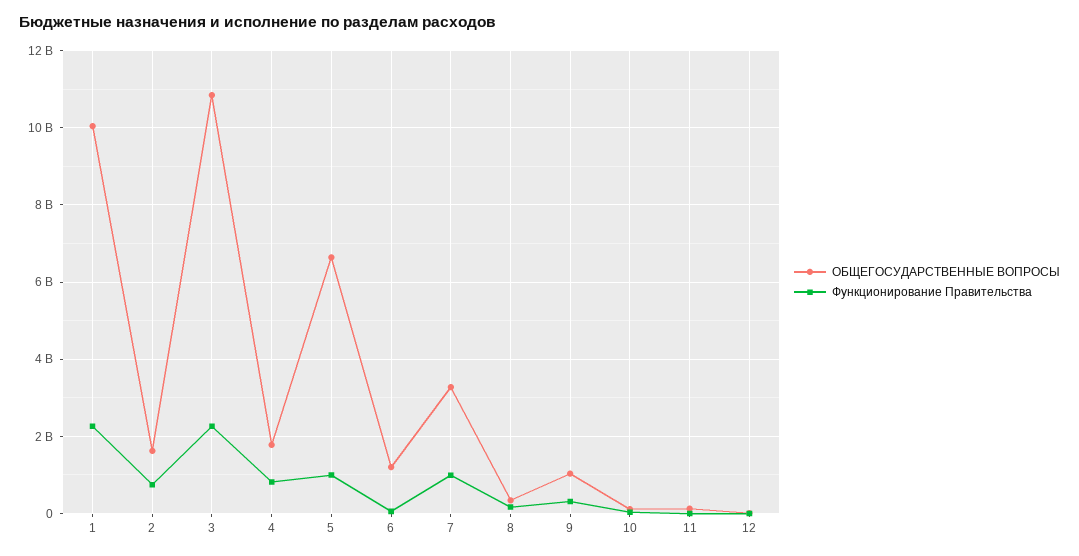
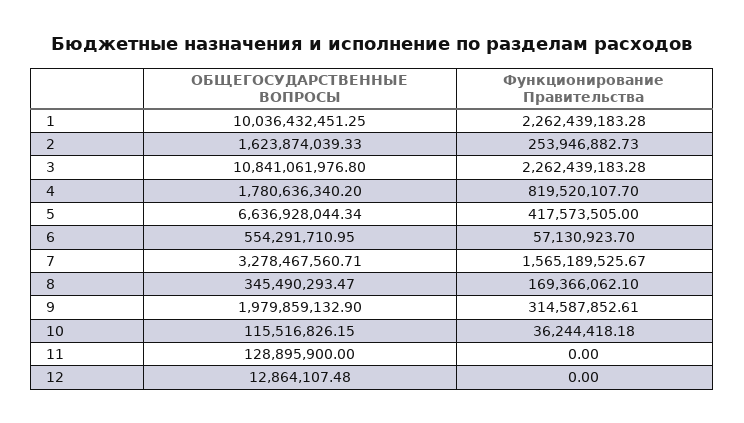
Функционирование Правительства, 2: 800000000 -> 253946882.73
Функционирование Правительства, 5: 1000000000 -> 417573505
ОБЩЕГОСУДАРСТВЕННЫЕ ВОПРОСЫ, 6: 1200000000 -> 554291710.95
Функционирование Правительства, 7: 1000000000 -> 1565189525.67
ОБЩЕГОСУДАРСТВЕННЫЕ ВОПРОСЫ, 9: 1000000000 -> 1979859132.9

